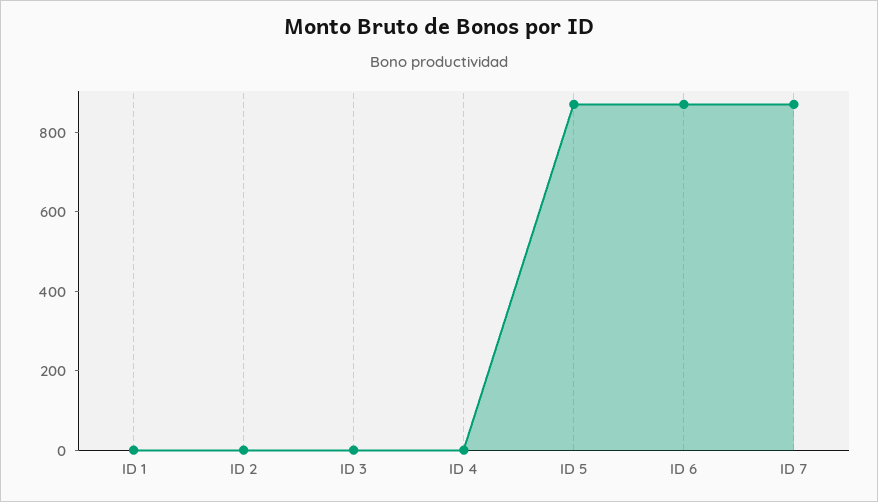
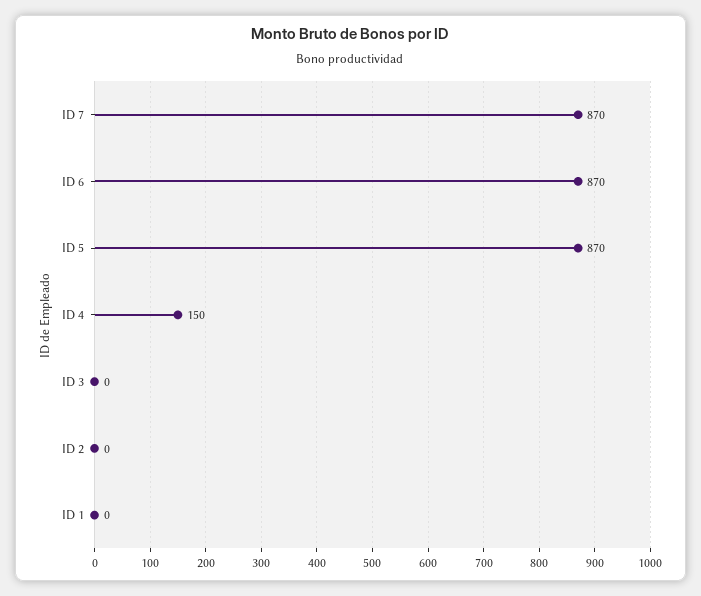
ID 4: 0 -> 150

